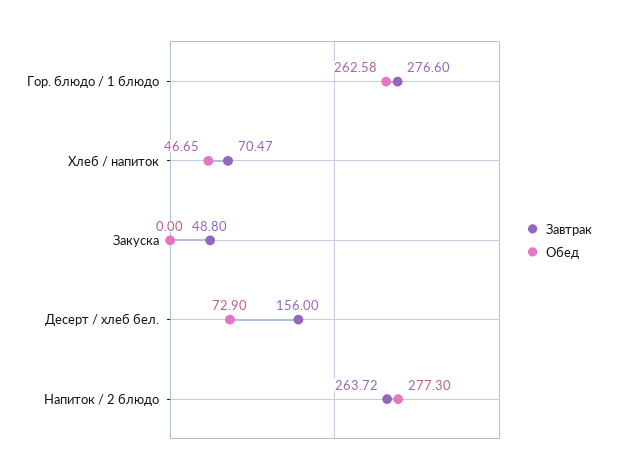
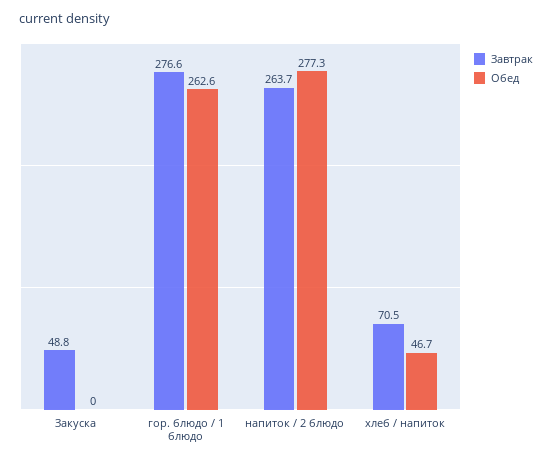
Завтрак, Десерт / хлеб бел.: 156 -> none
Обед, Десерт / хлеб бел.: 72.9 -> none

